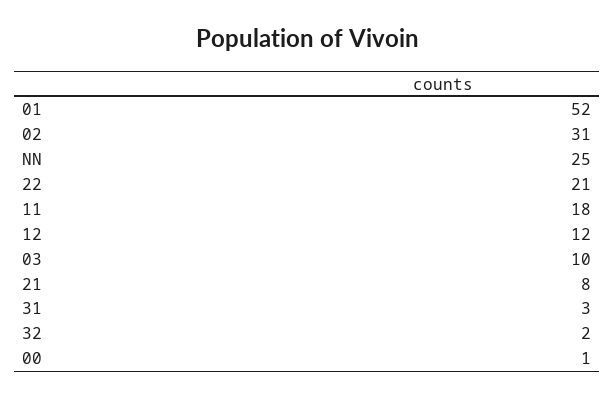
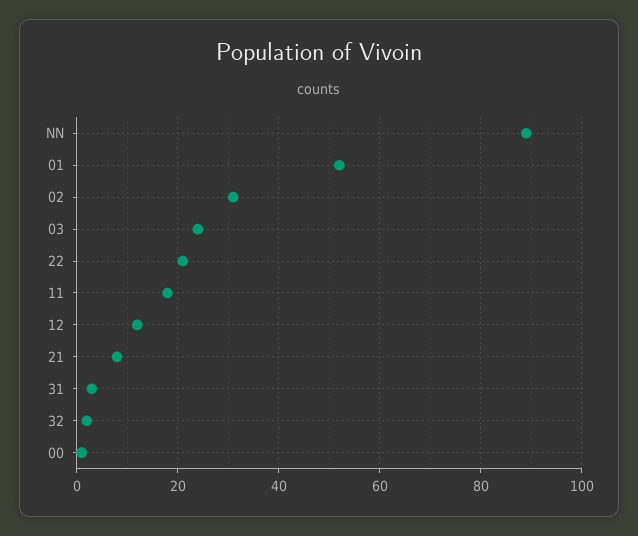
NN: 25 -> 90
03: 10 -> 25

